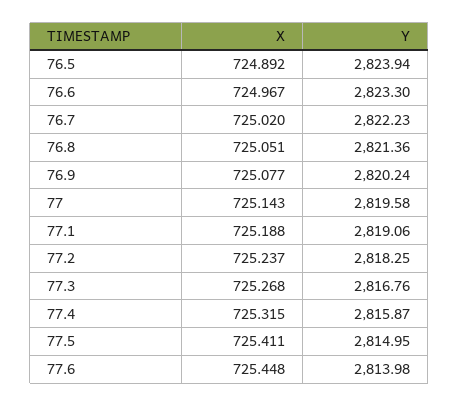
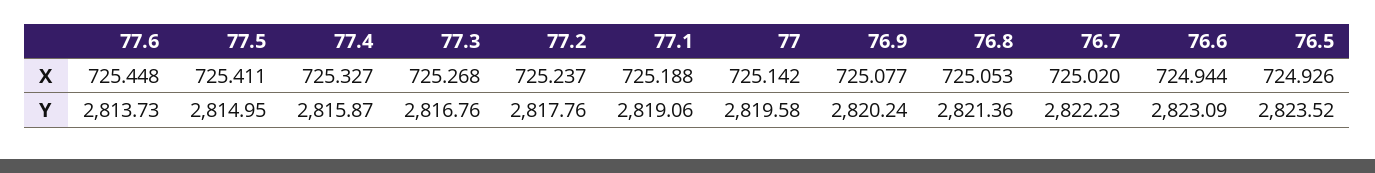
X, 76.5: 724.892 -> 724.926
Y, 76.5: 2823.94 -> 2823.52
X, 76.6: 724.967 -> 724.944
Y, 76.6: 2823.3 -> 2823.09
X, 76.8: 725.051 -> 725.053
X, 77: 725.143 -> 725.142
Y, 77.2: 2818.25 -> 2817.76
X, 77.4: 725.315 -> 725.327
Y, 77.6: 2813.98 -> 2813.73

